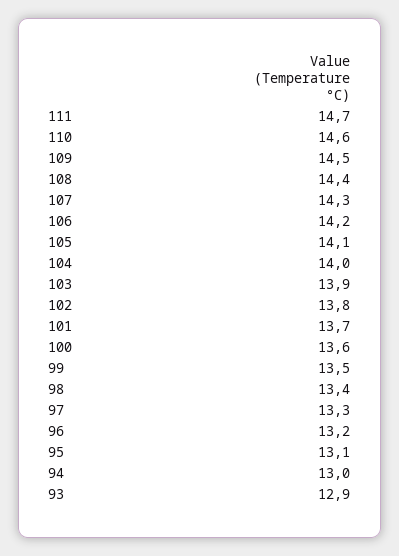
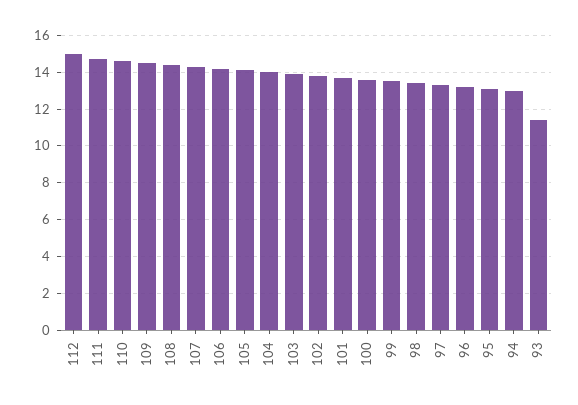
93: 12.9 -> 11.5
112: none -> 15

